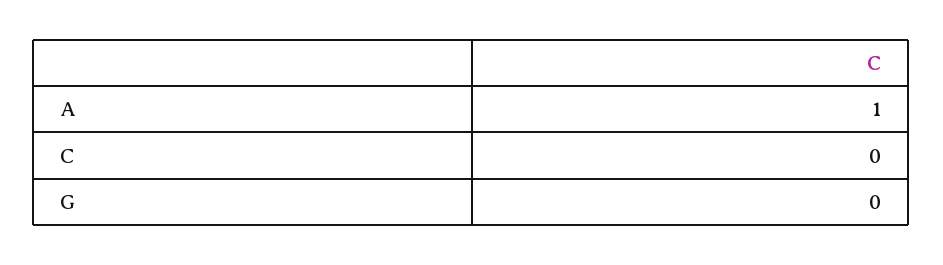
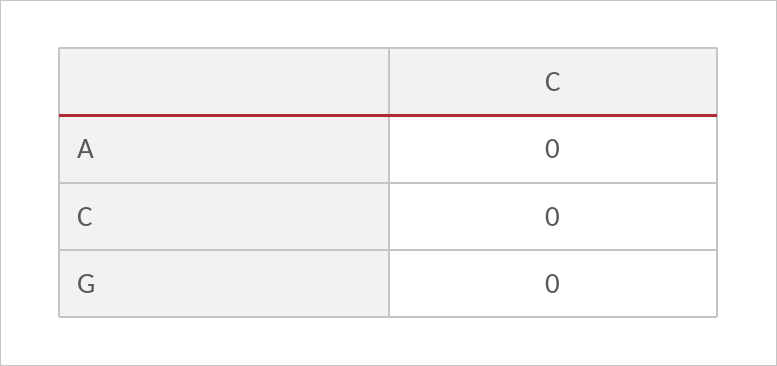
A: 1 -> 0

